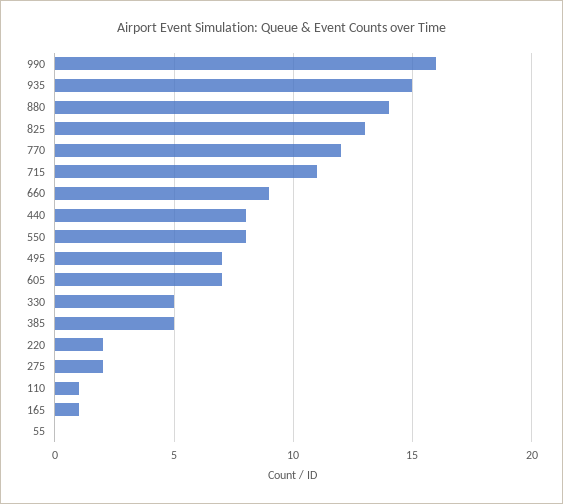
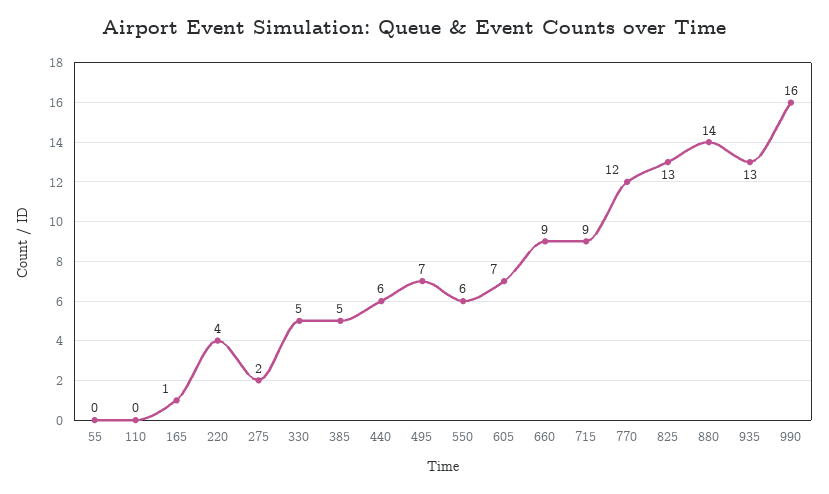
935: 15 -> 13
715: 11 -> 9
440: 8 -> 6
550: 8 -> 6
220: 2 -> 4
110: 1 -> 0

